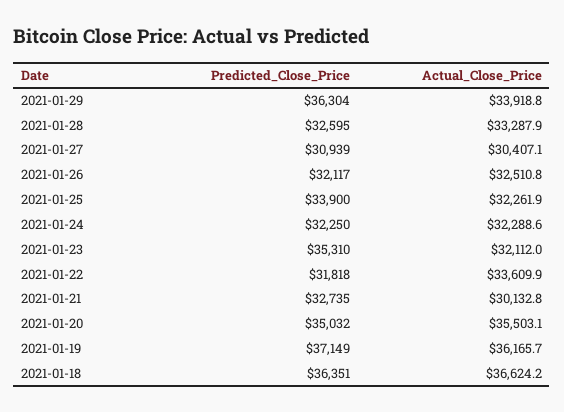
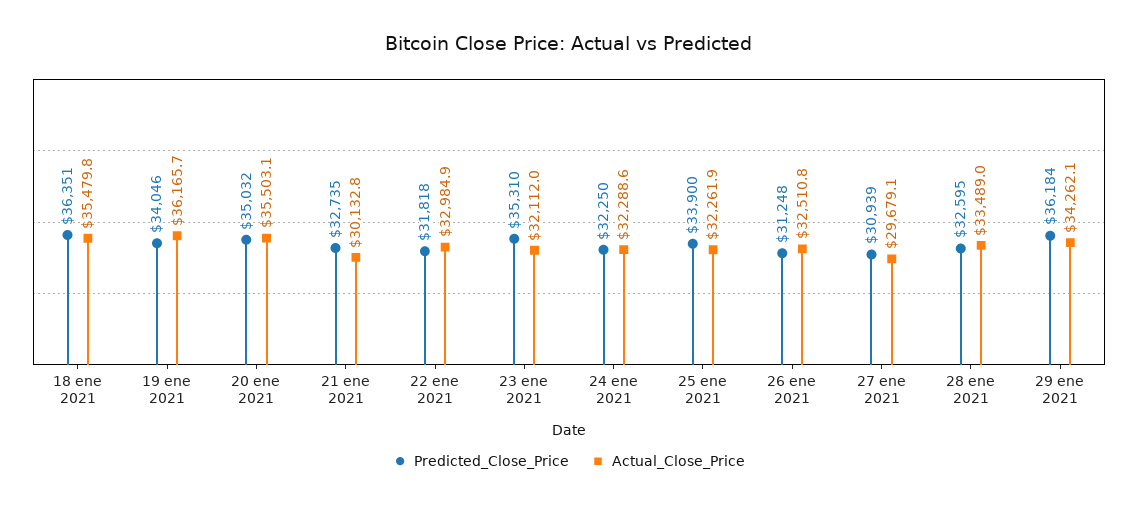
Predicted_Close_Price, 2021-01-29: 36304 -> 36184
Actual_Close_Price, 2021-01-29: 33918.8 -> 34262.1
Actual_Close_Price, 2021-01-28: 33287.9 -> 33489
Actual_Close_Price, 2021-01-27: 30407.1 -> 29679.1
Predicted_Close_Price, 2021-01-26: 32117 -> 31248
Actual_Close_Price, 2021-01-22: 33609.9 -> 32984.9
Predicted_Close_Price, 2021-01-19: 37149 -> 34046
Actual_Close_Price, 2021-01-18: 36624.2 -> 35479.8

